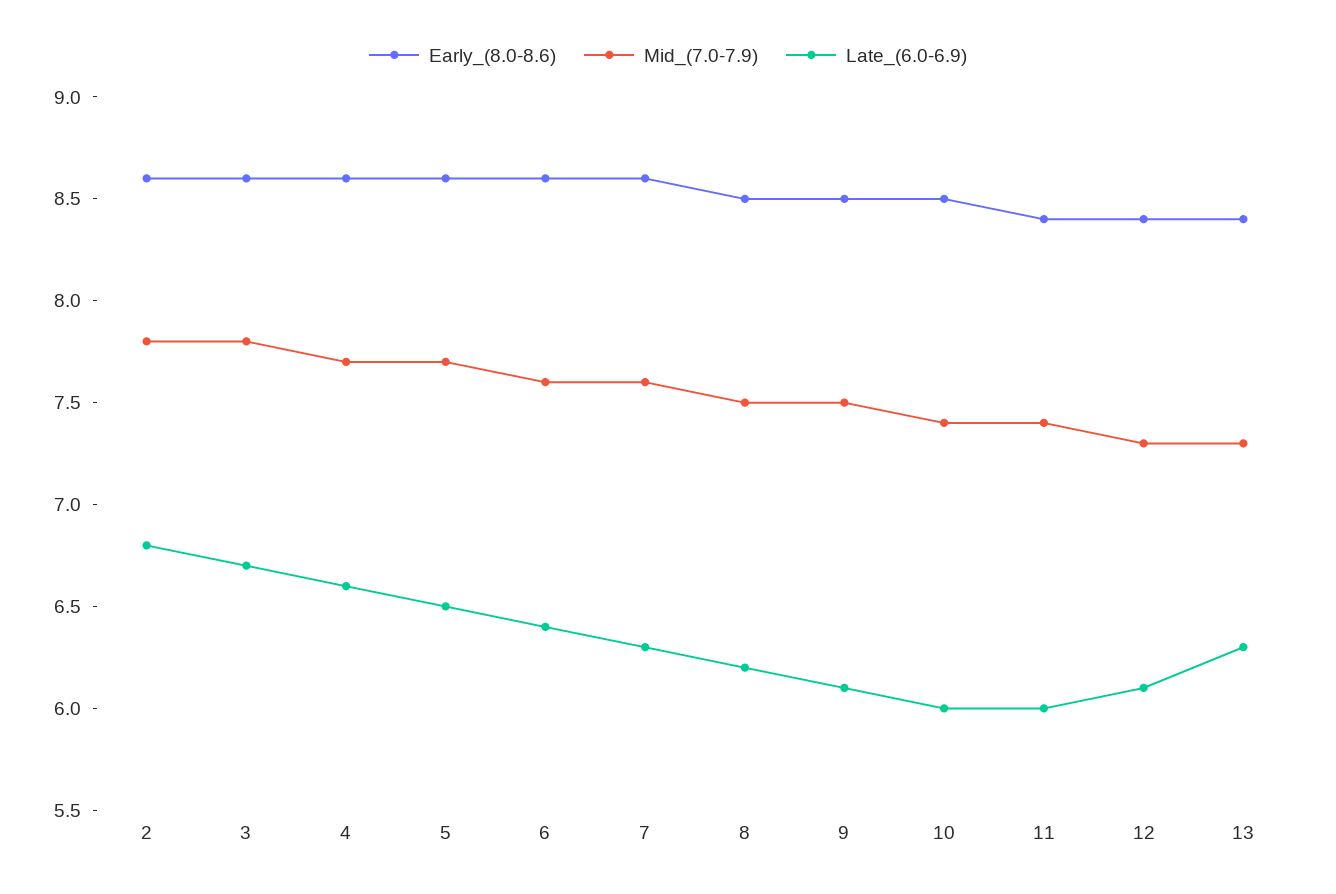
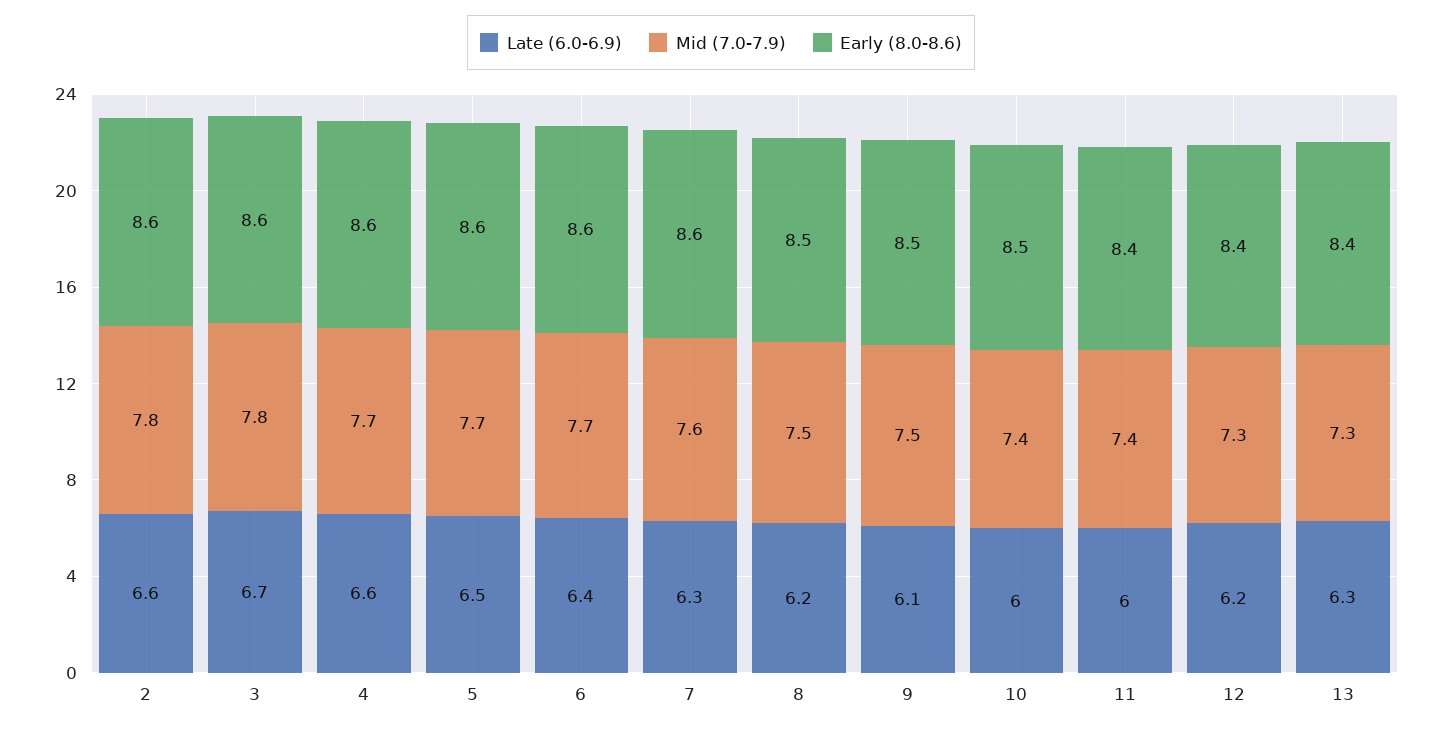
Late_(6.0-6.9), 2: 6.8 -> 6.6
Mid_(7.0-7.9), 6: 7.6 -> 7.7
Late_(6.0-6.9), 12: 6.1 -> 6.2

